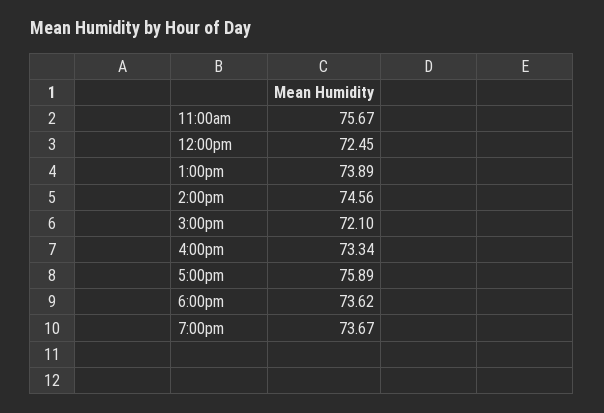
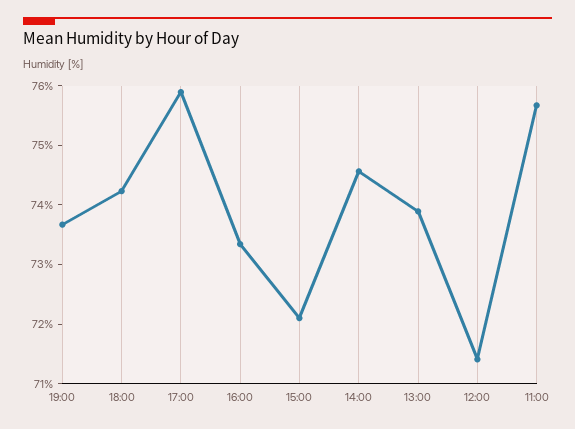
12:00pm: 72.45 -> 71.4
6:00pm: 73.62 -> 74.2

